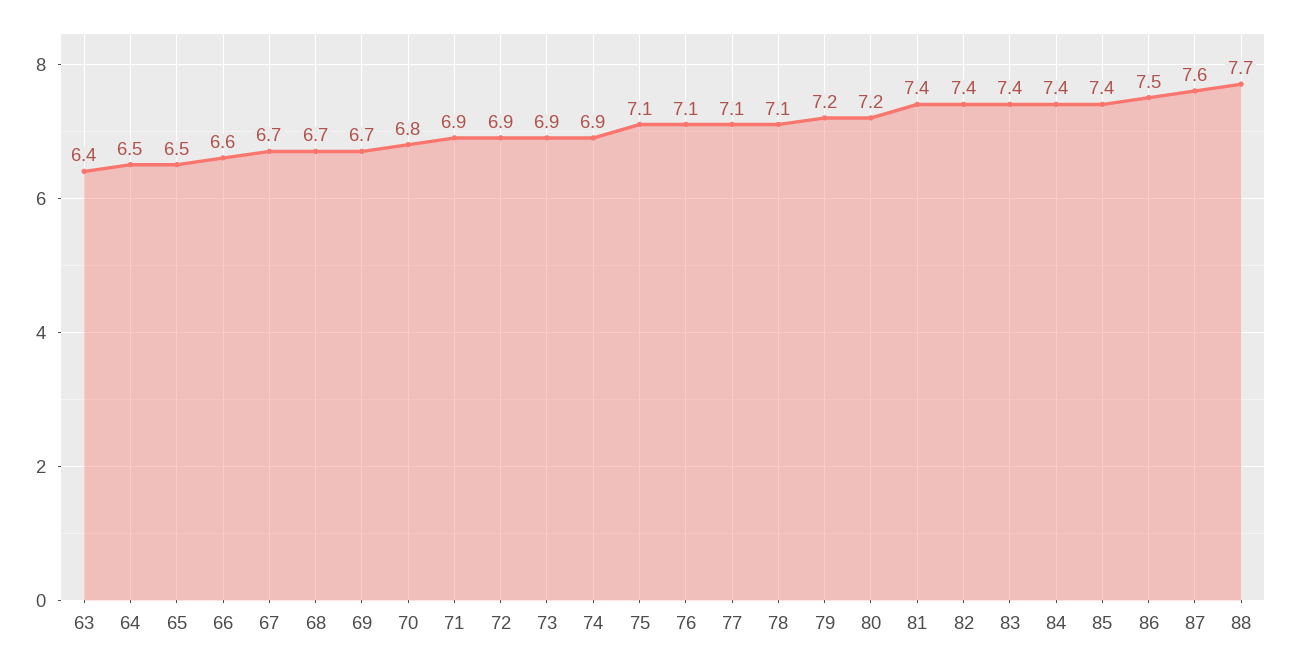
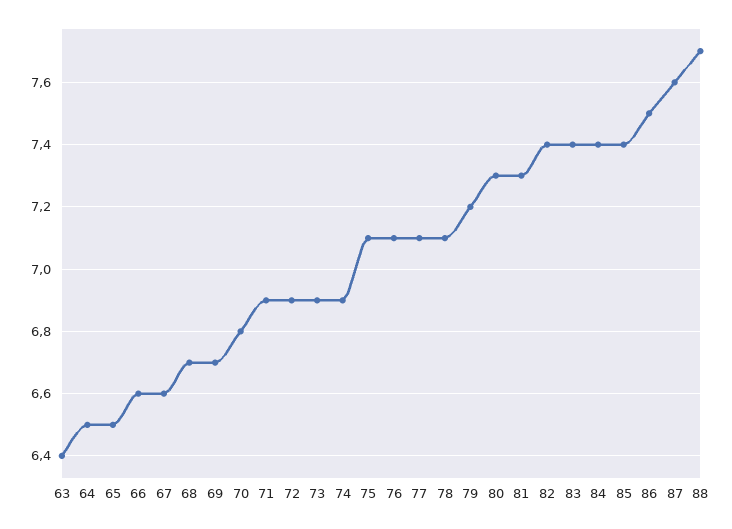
67: 6.7 -> 6.6
80: 7.2 -> 7.3
81: 7.4 -> 7.3

